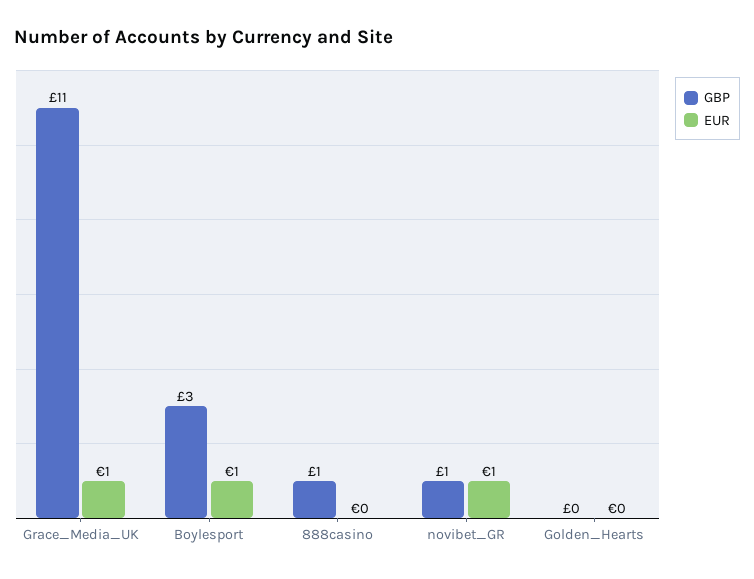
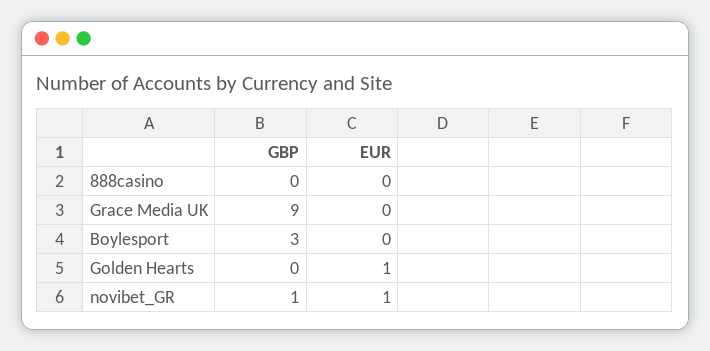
GBP, Grace_Media_UK: 11 -> 9
EUR, Grace_Media_UK: 1 -> 0
EUR, Boylesport: 1 -> 0
GBP, 888casino: 1 -> 0
EUR, Golden_Hearts: 0 -> 1

